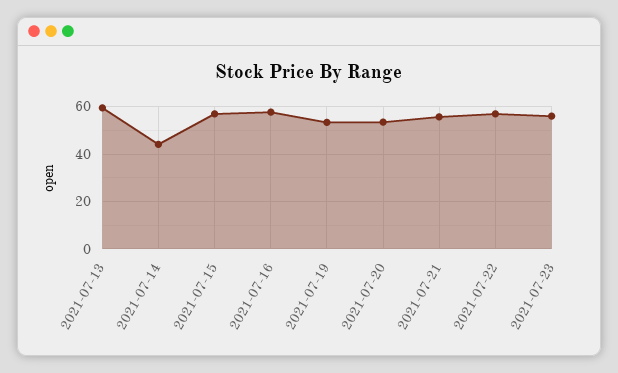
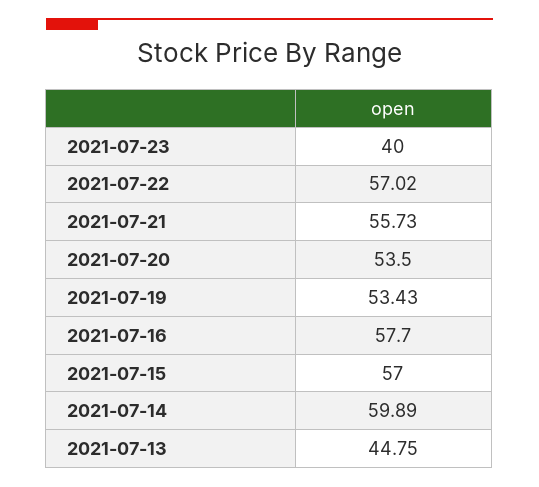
2021-07-13: 60 -> 44.75
2021-07-14: 45 -> 59.89
2021-07-23: 55 -> 40

